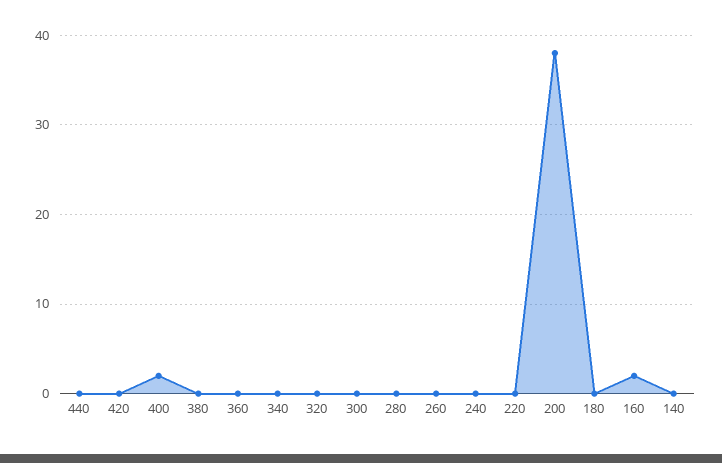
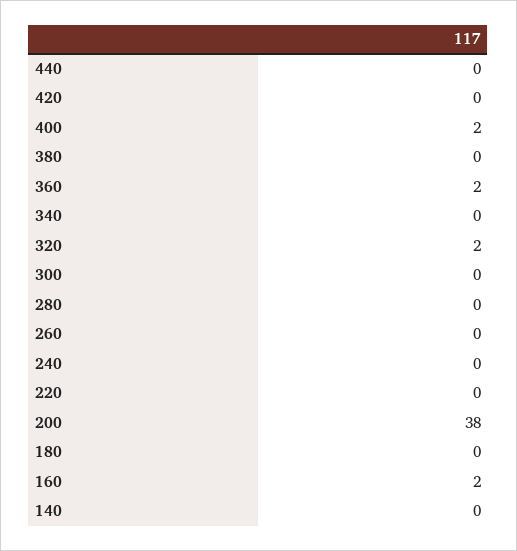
360: 0 -> 2
320: 0 -> 2

